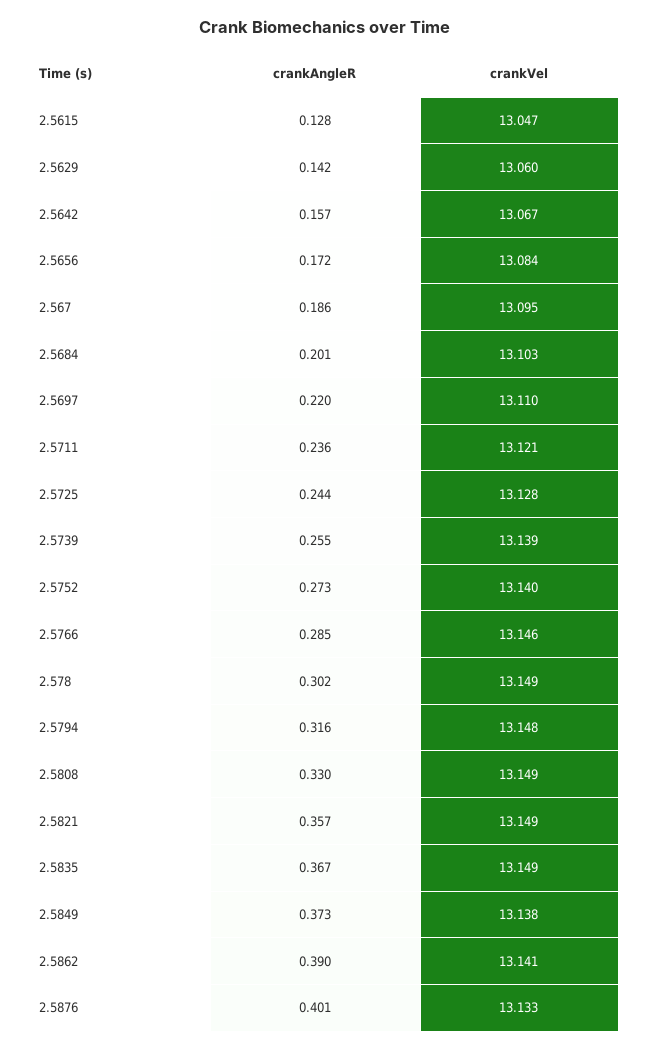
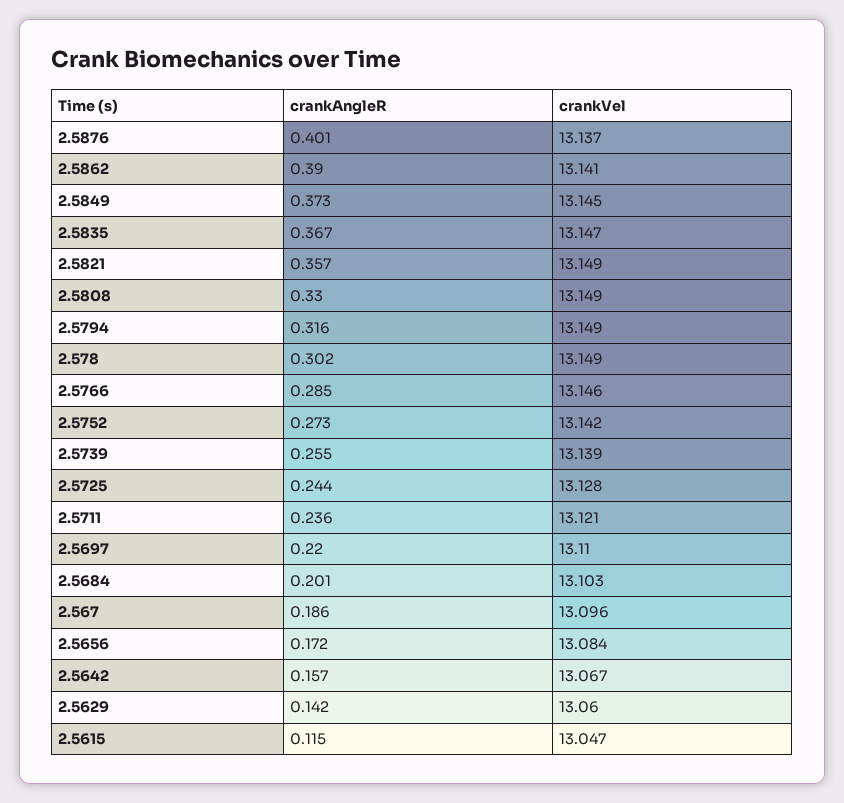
crankAngleR, 2.5615: 0.128 -> 0.115
crankVel, 2.567: 13.095 -> 13.096
crankVel, 2.5752: 13.14 -> 13.142
crankVel, 2.5794: 13.148 -> 13.149
crankVel, 2.5835: 13.149 -> 13.147
crankVel, 2.5849: 13.138 -> 13.145
crankVel, 2.5876: 13.133 -> 13.137

